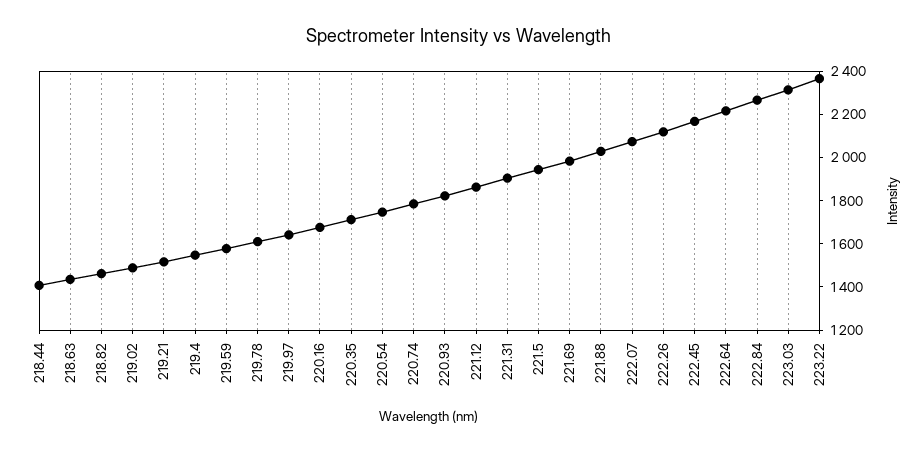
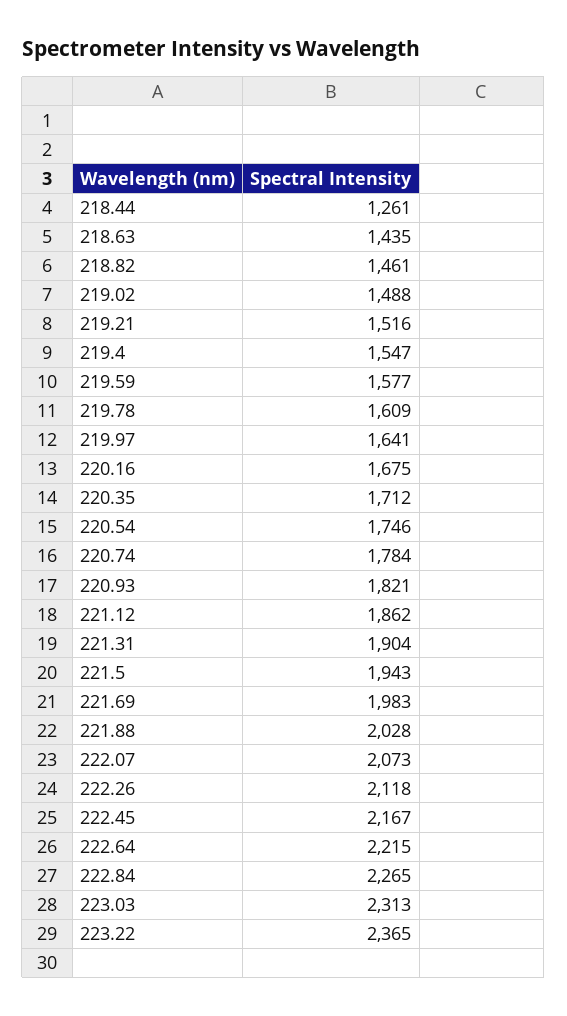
218.44: 1400 -> 1261

